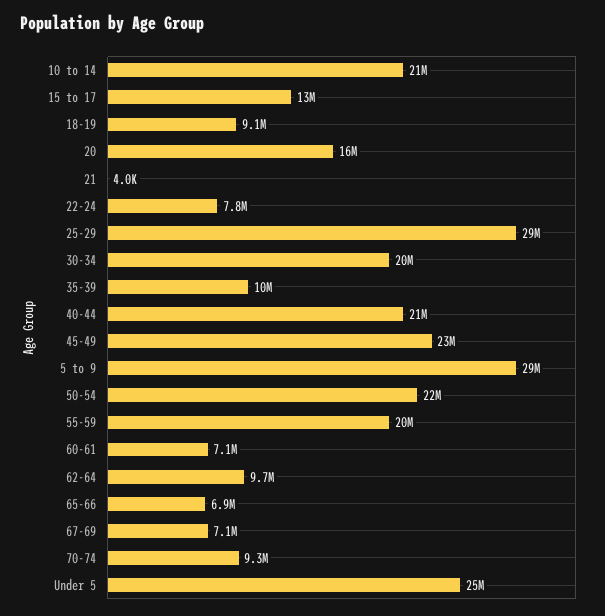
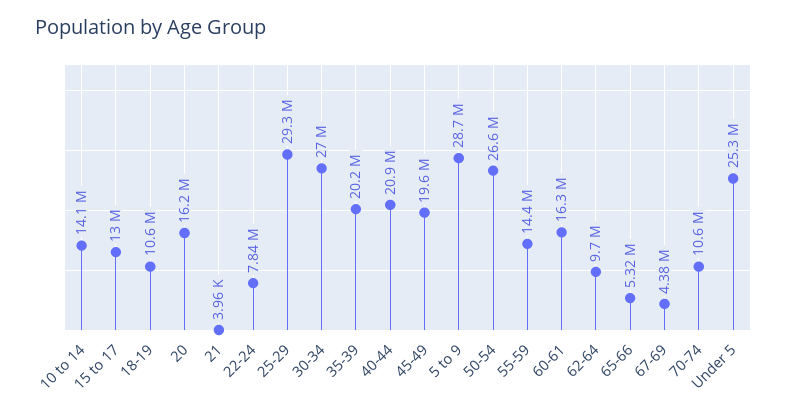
10 to 14: 21000000 -> 14100000
18-19: 9100000 -> 10600000
30-34: 20000000 -> 27000000
35-39: 10000000 -> 20200000
45-49: 23000000 -> 19600000
50-54: 22000000 -> 26600000
55-59: 20000000 -> 14400000
60-61: 7100000 -> 16300000
65-66: 6900000 -> 5320000
67-69: 7100000 -> 4380000
70-74: 9300000 -> 10600000

